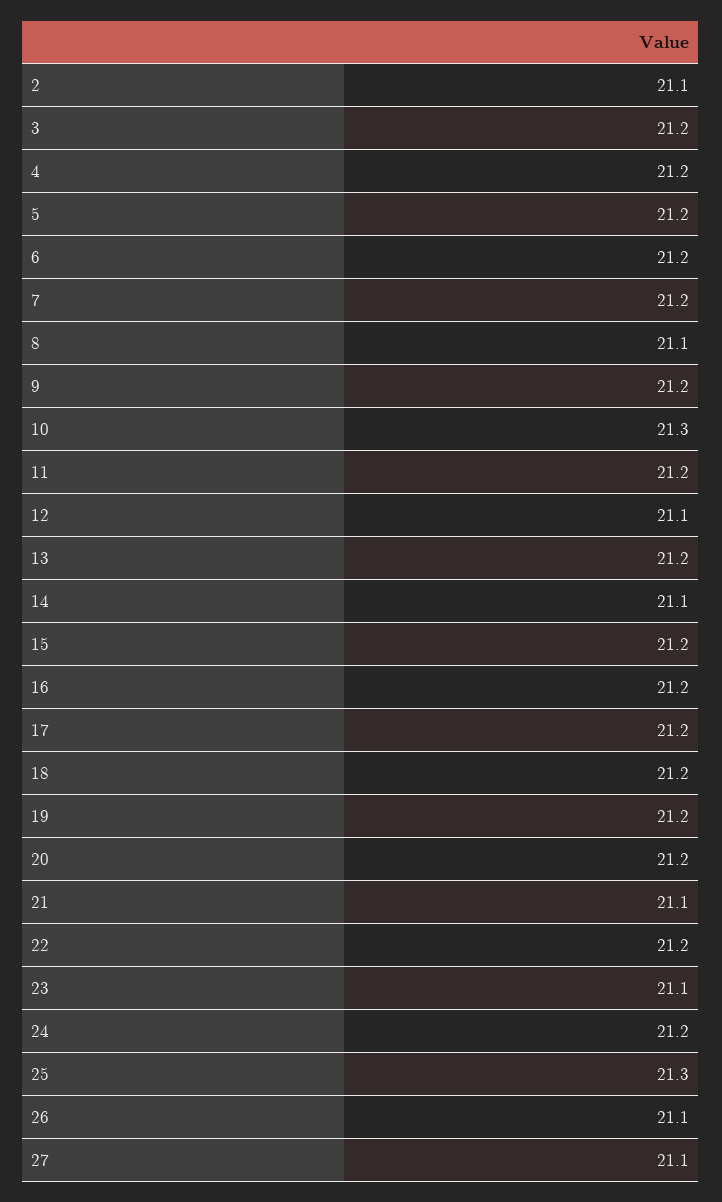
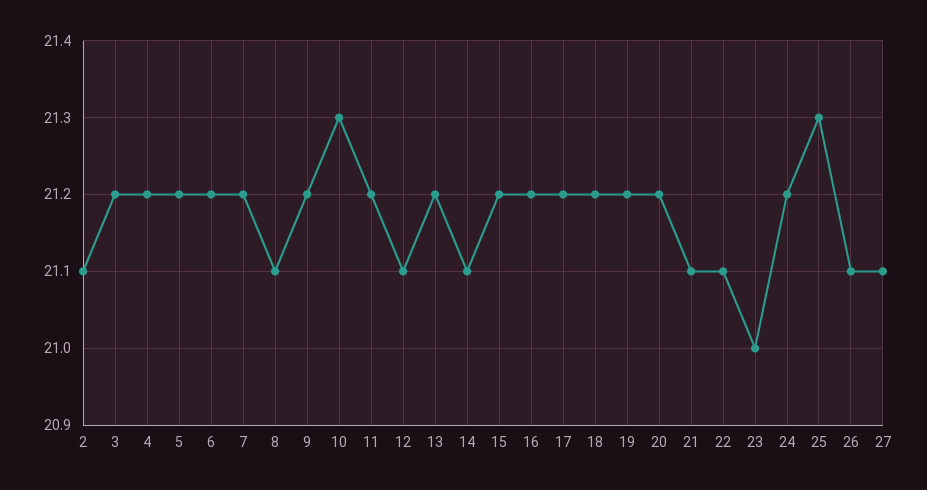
22: 21.2 -> 21.1
23: 21.1 -> 21

